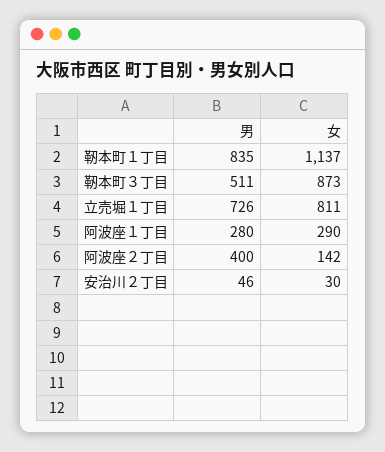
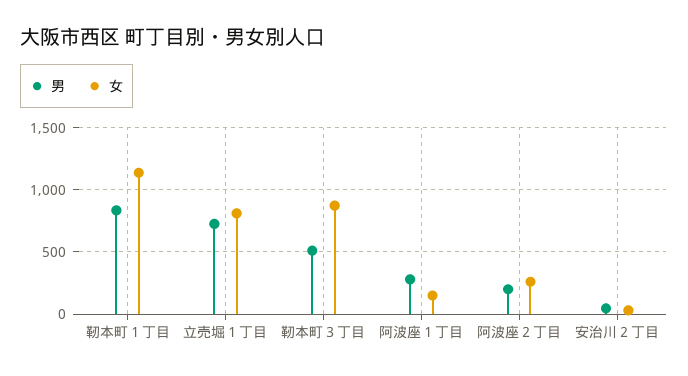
女, 阿波座１丁目: 290 -> 150
男, 阿波座２丁目: 400 -> 200
女, 阿波座２丁目: 142 -> 250

